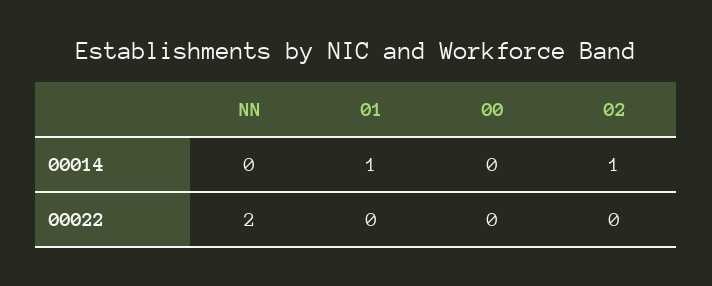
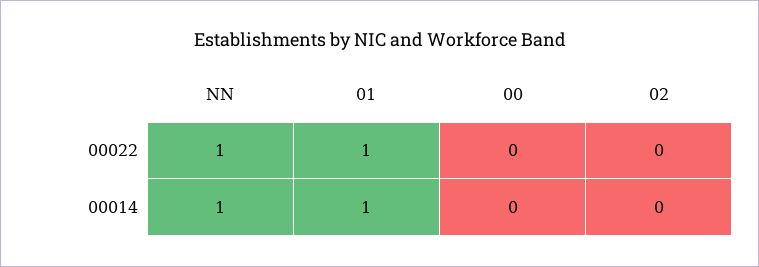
NN, 00014: 0 -> 1
02, 00014: 1 -> 0
NN, 00022: 2 -> 1
01, 00022: 0 -> 1

